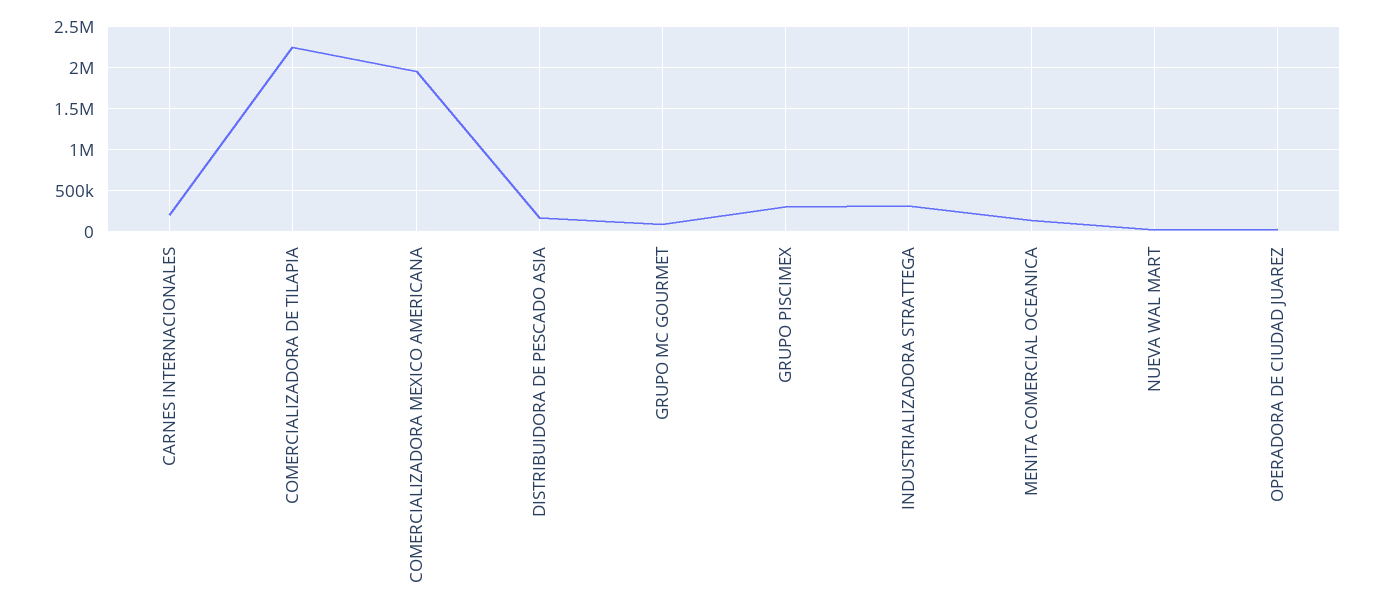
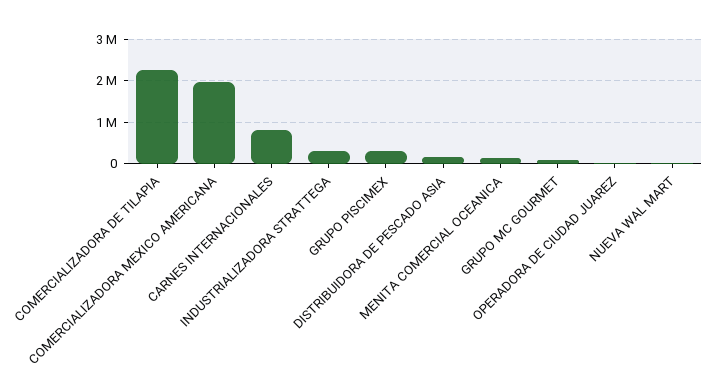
CARNES INTERNACIONALES: 200000 -> 800000

